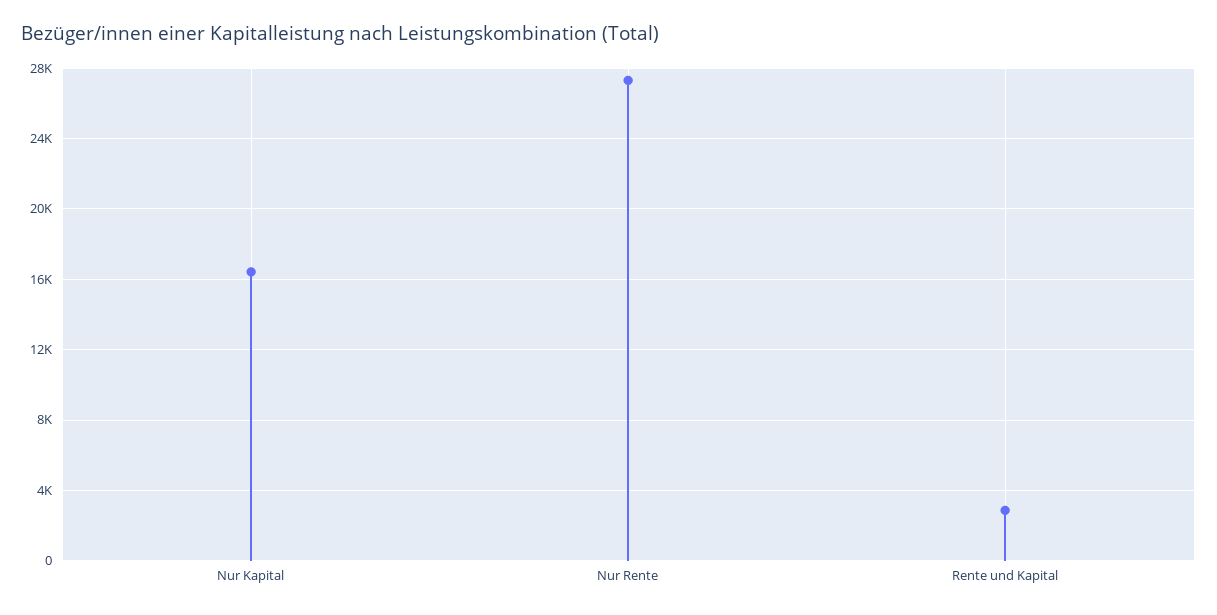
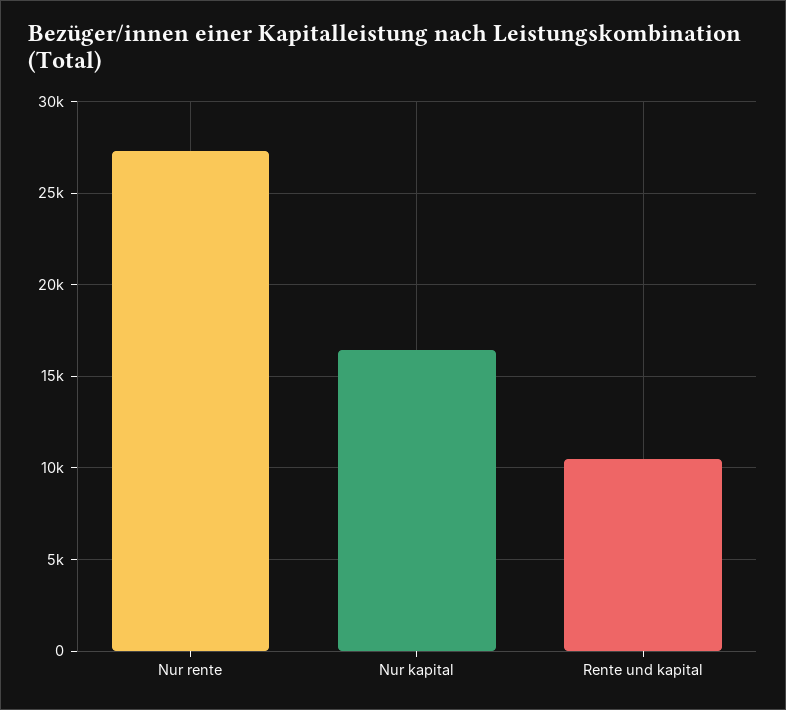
Rente und Kapital: 3000 -> 10500

